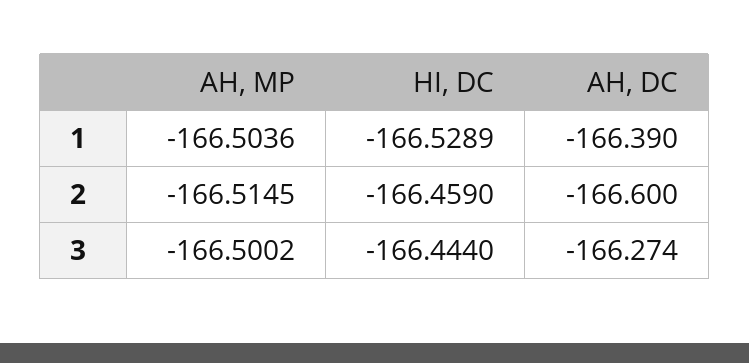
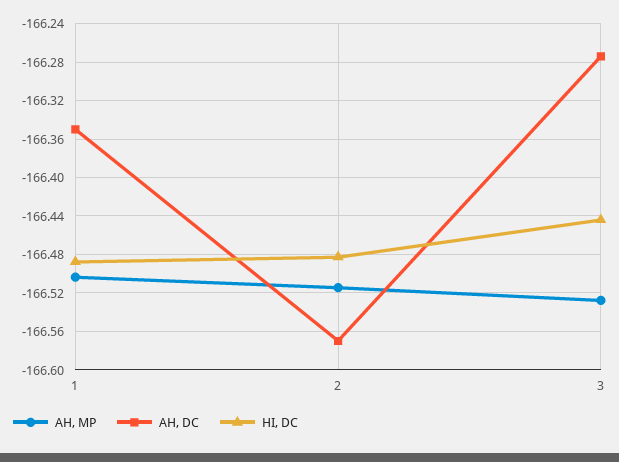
HI, DC, 1: -166.5289 -> -166.49
AH, DC, 1: -166.39 -> -166.35
HI, DC, 2: -166.459 -> -166.48
AH, DC, 2: -166.6 -> -166.57
AH, MP, 3: -166.5002 -> -166.53

